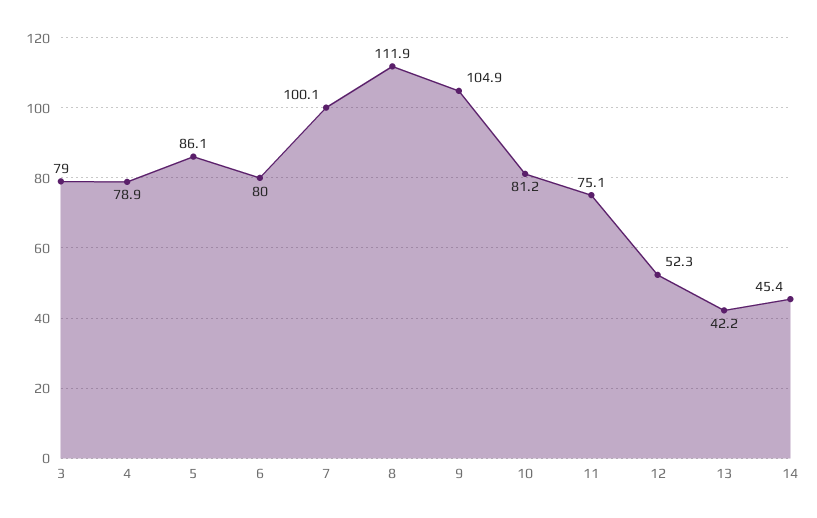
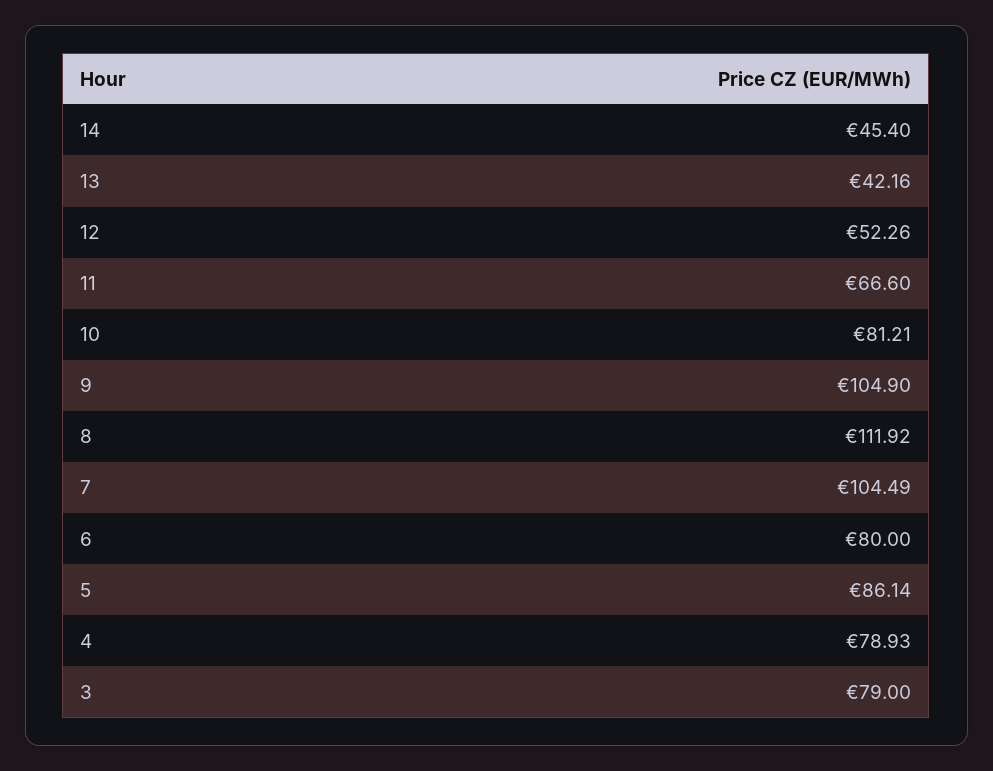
7: 100.1 -> 104.49
11: 75.1 -> 66.6

